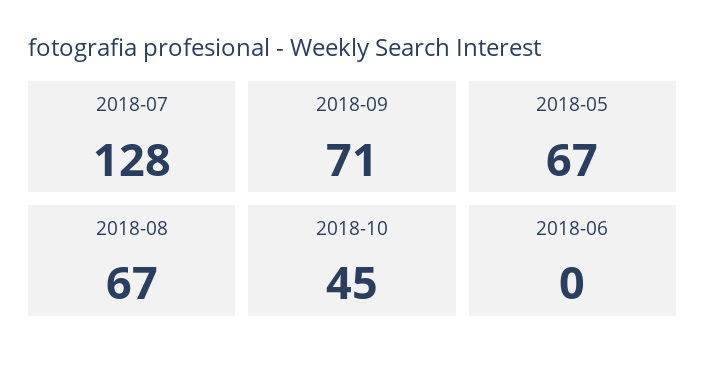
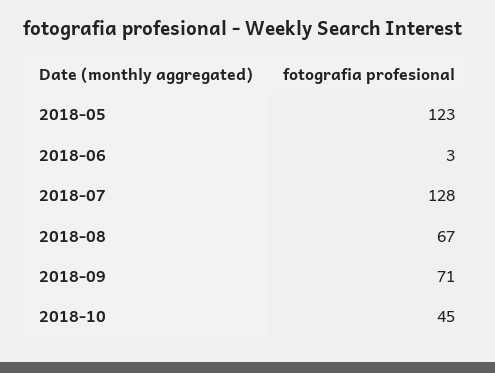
2018-05: 67 -> 123
2018-06: 0 -> 3

